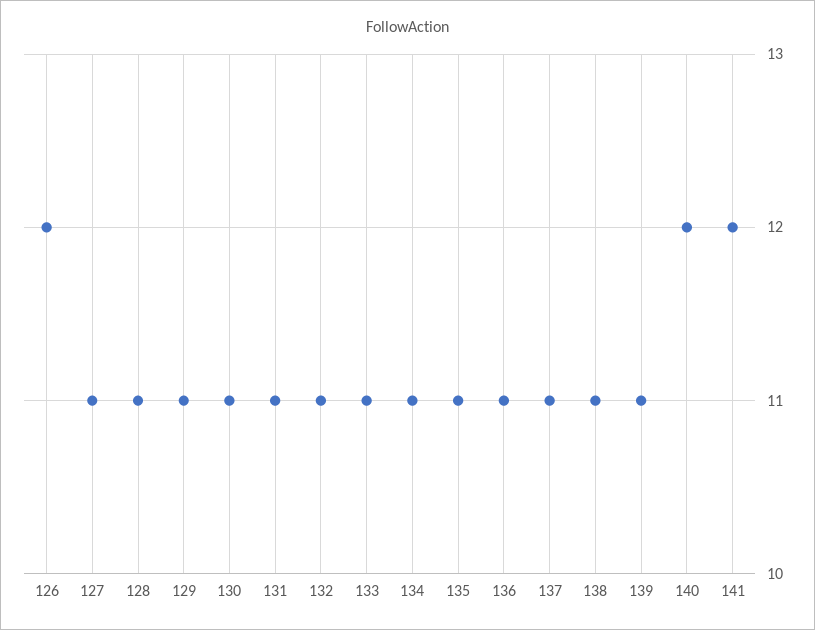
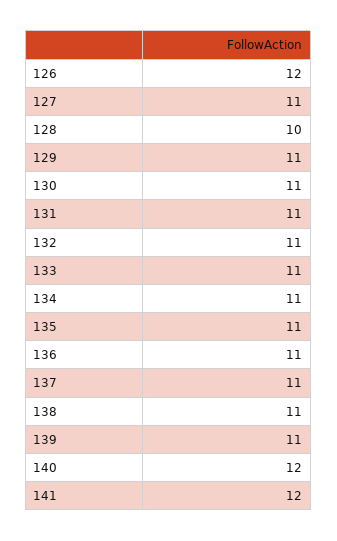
128: 11 -> 10

